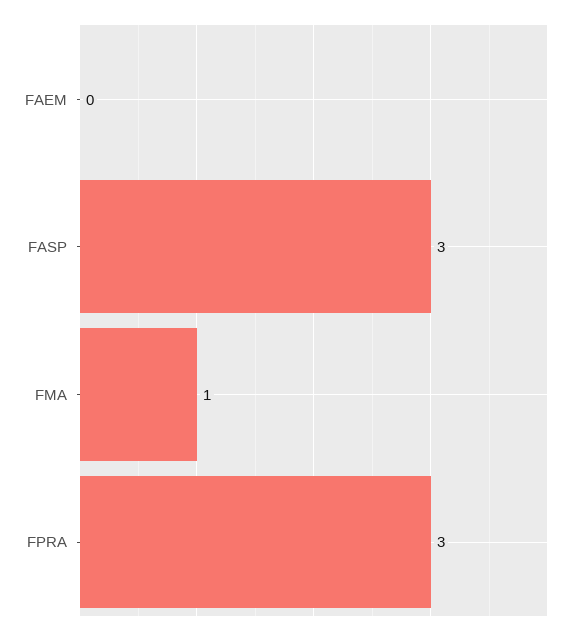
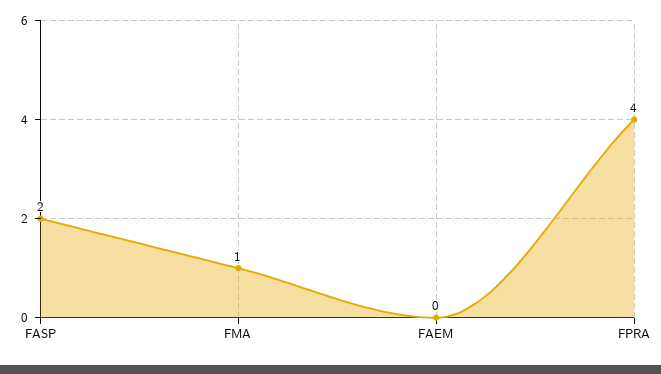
FASP: 3 -> 2
FPRA: 3 -> 4

